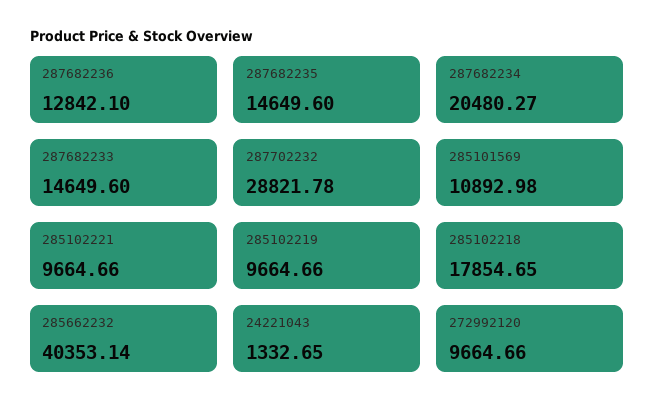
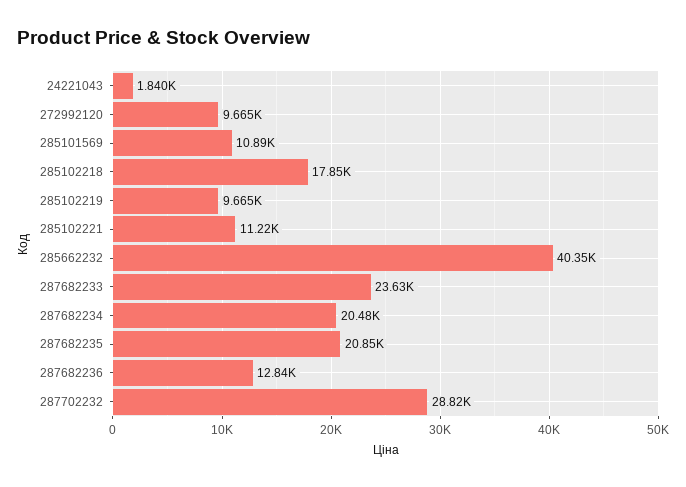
287682235: 14649.6 -> 20850
287682233: 14649.6 -> 23630
285102221: 9664.66 -> 11220
24221043: 1332.65 -> 1840

